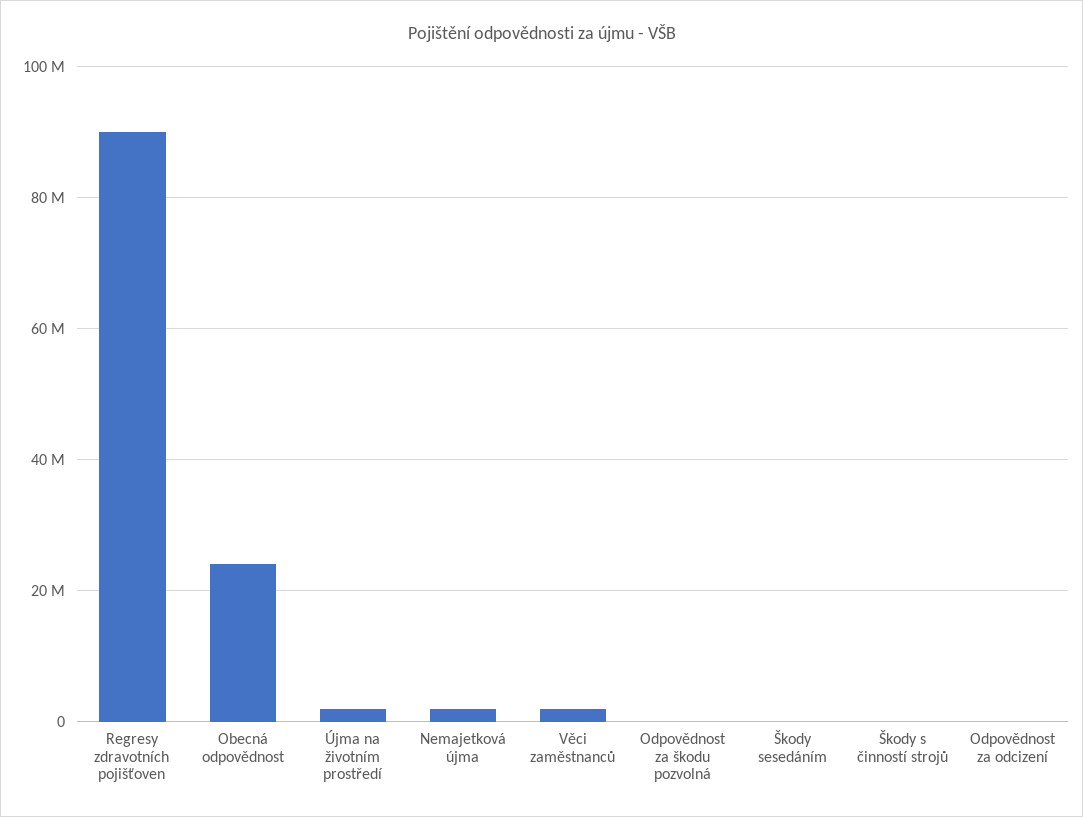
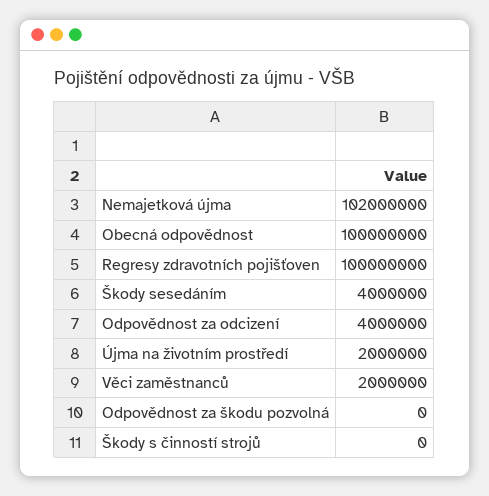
Regresy zdravotních pojišťoven: 90000000 -> 100000000
Obecná odpovědnost: 24000000 -> 100000000
Nemajetková újma: 2000000 -> 102000000
Škody sesedáním: 0 -> 4000000
Odpovědnost za odcizení: 0 -> 4000000

